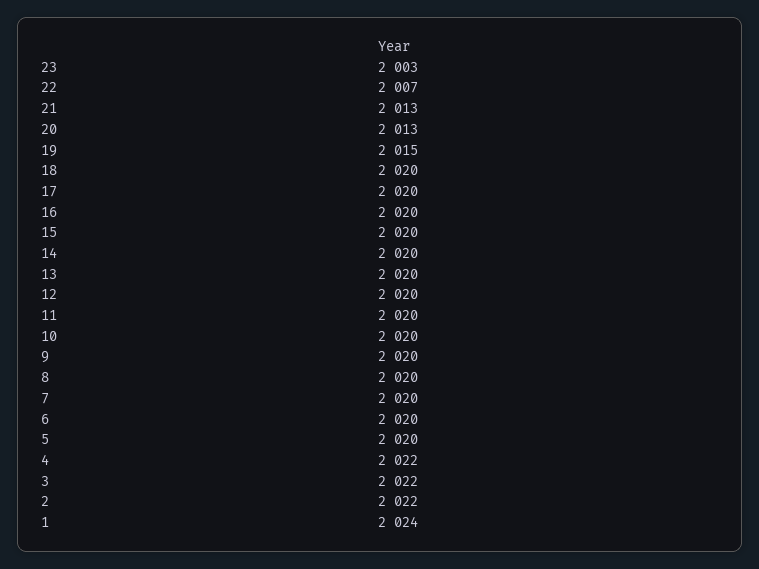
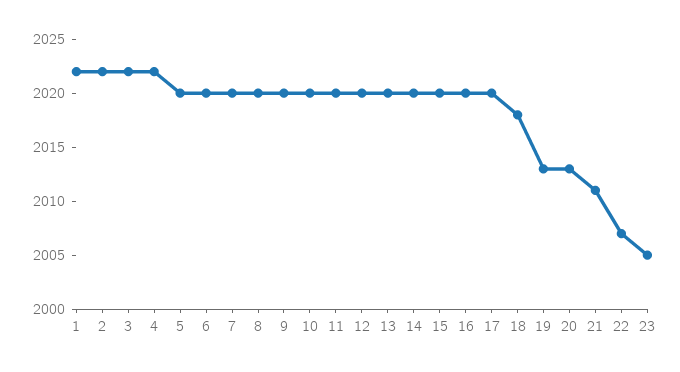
23: 2003 -> 2005
21: 2013 -> 2011
19: 2015 -> 2013
18: 2020 -> 2018
1: 2024 -> 2022

